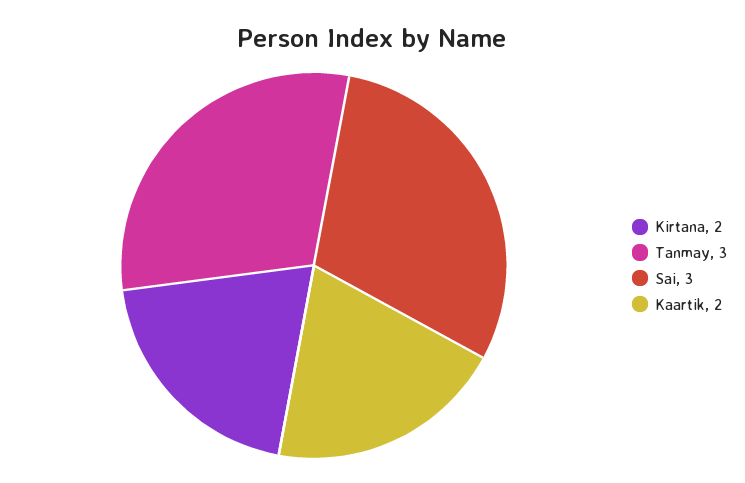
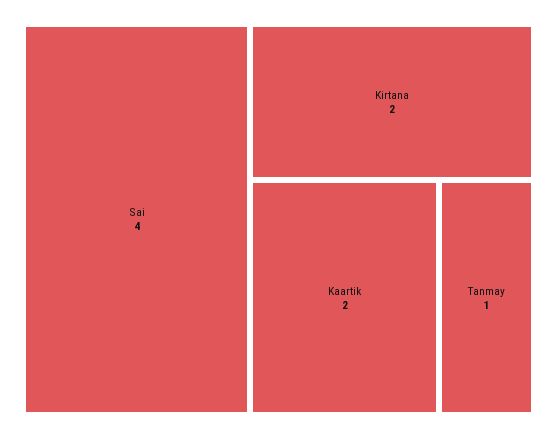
Tanmay: 3 -> 1
Sai: 3 -> 4

